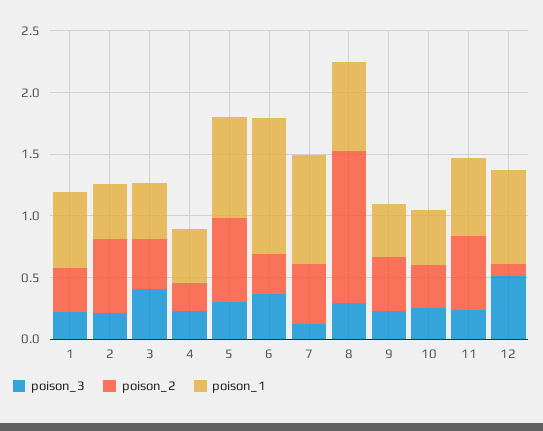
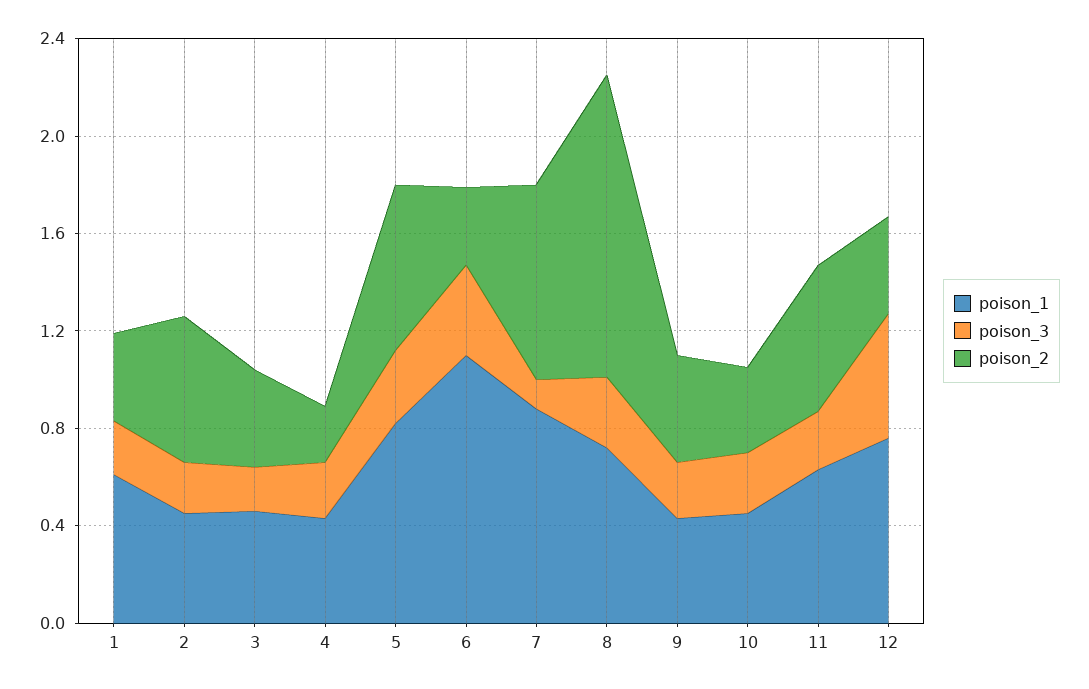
poison_3, 3: 0.4 -> 0.2
poison_2, 7: 0.5 -> 0.8
poison_2, 12: 0.1 -> 0.4

